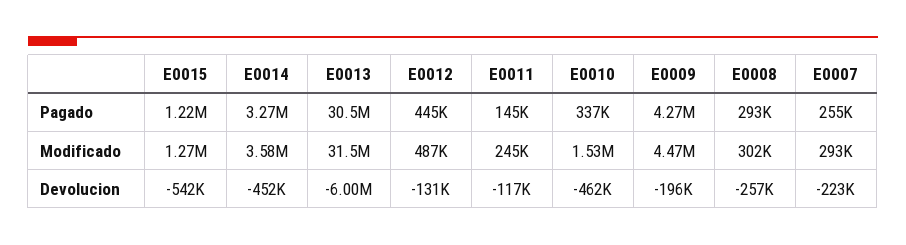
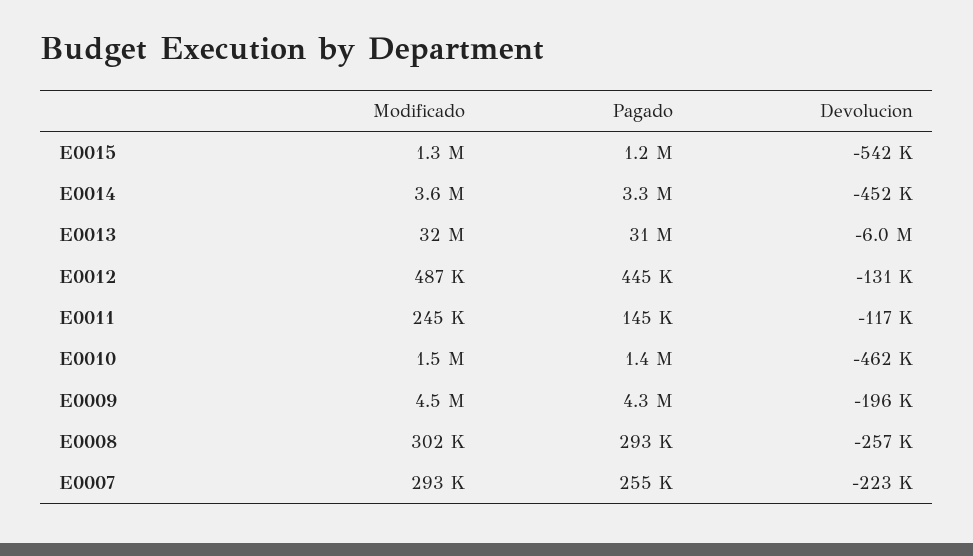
E0010, Pagado: 337000 -> 1400000

